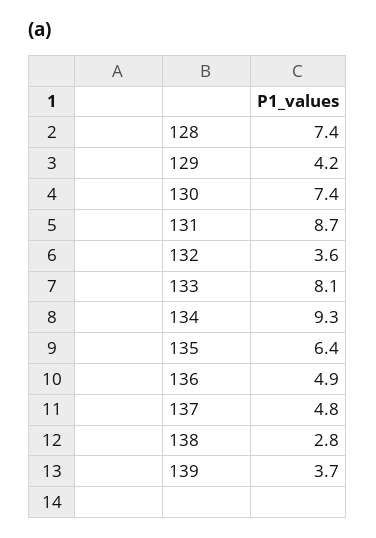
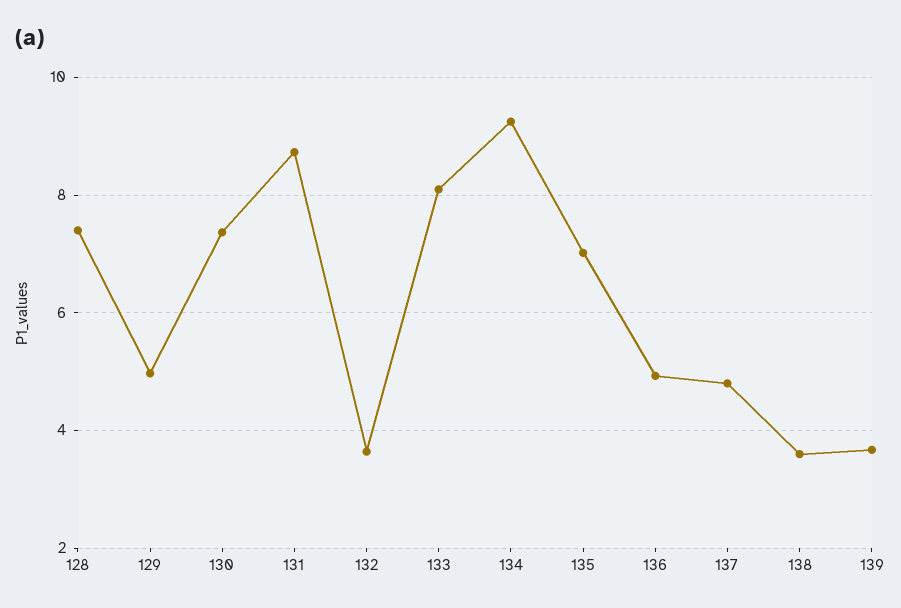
129: 4.2 -> 5
135: 6.4 -> 7
138: 2.8 -> 3.6

